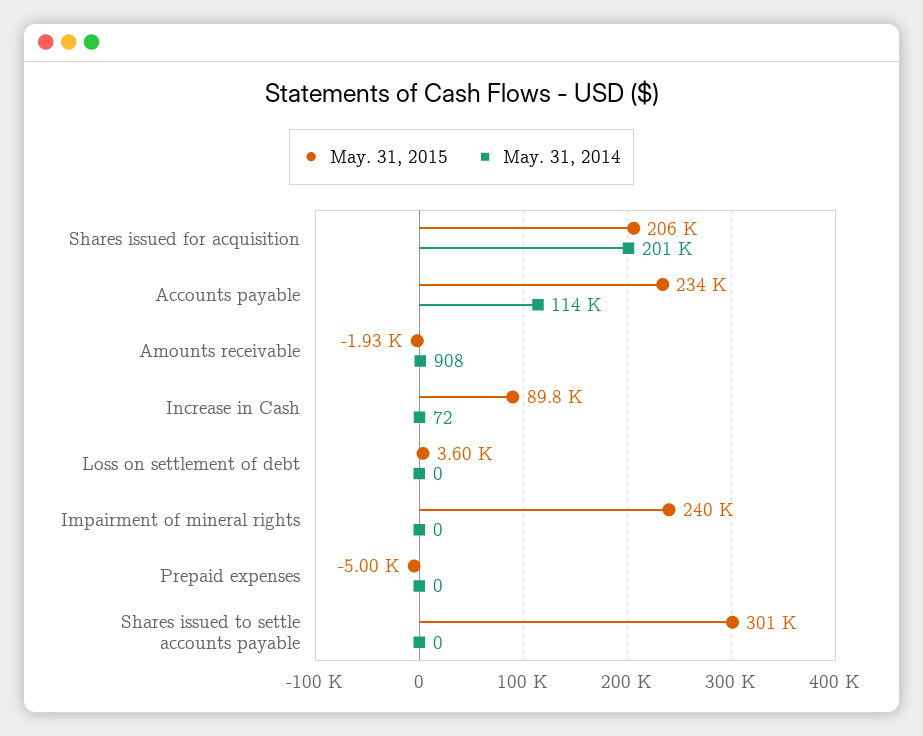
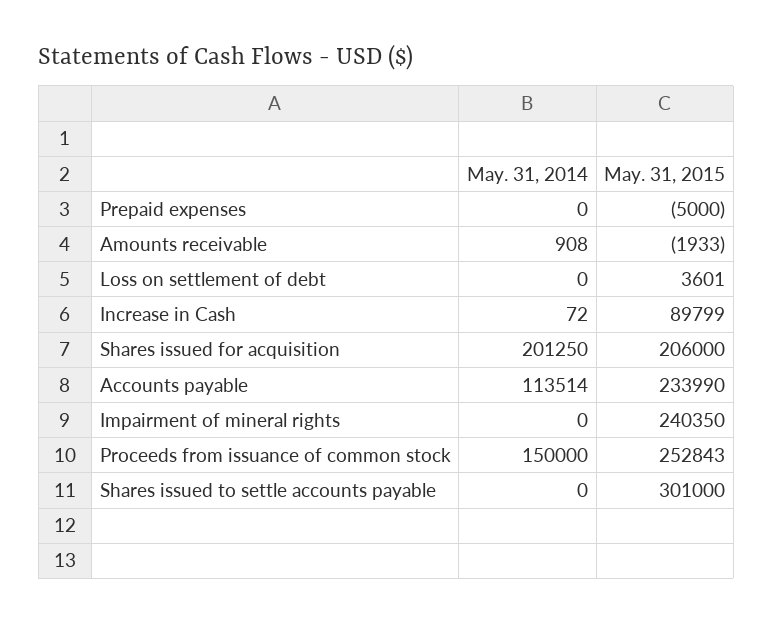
May. 31, 2014, Proceeds from issuance of common stock: none -> 150000
May. 31, 2015, Proceeds from issuance of common stock: none -> 252843

